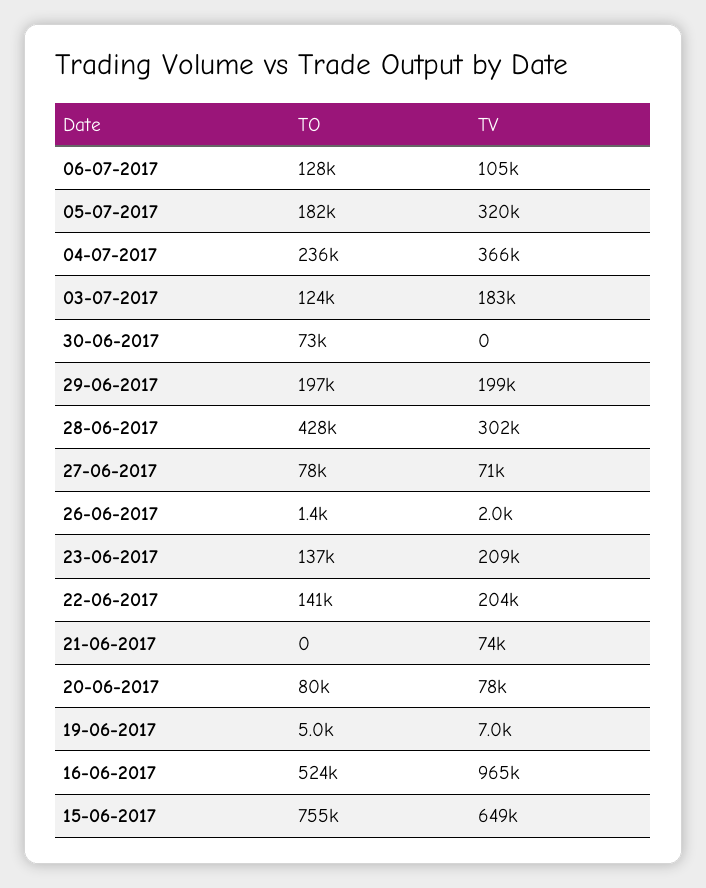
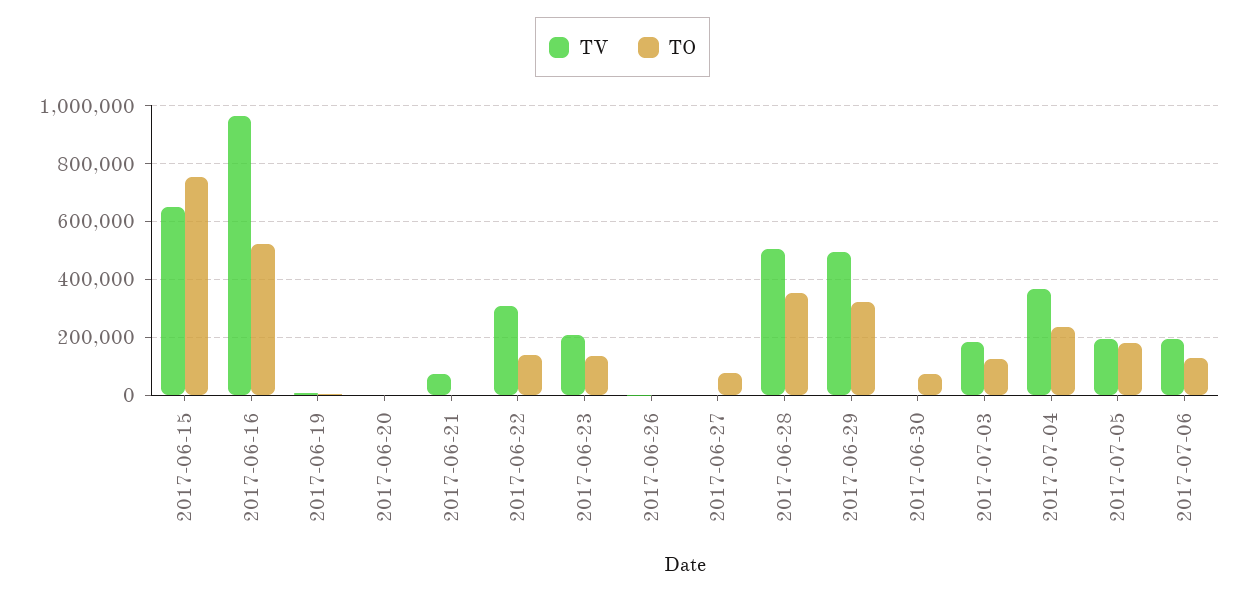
TV, 06-07-2017: 105000 -> 200000
TV, 05-07-2017: 320000 -> 200000
TO, 29-06-2017: 197000 -> 325000
TV, 29-06-2017: 199000 -> 500000
TO, 28-06-2017: 428000 -> 350000
TV, 28-06-2017: 302000 -> 500000
TV, 27-06-2017: 71000 -> 0
TV, 22-06-2017: 204000 -> 300000
TO, 20-06-2017: 80000 -> 0
TV, 20-06-2017: 78000 -> 0

